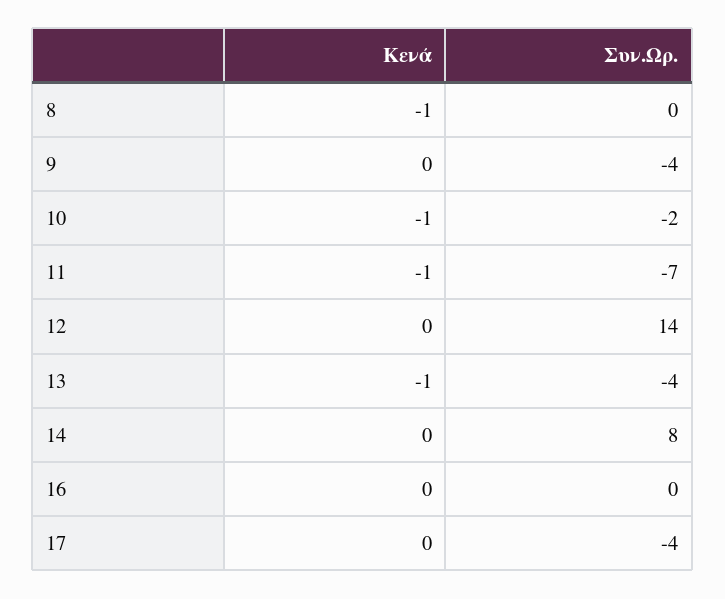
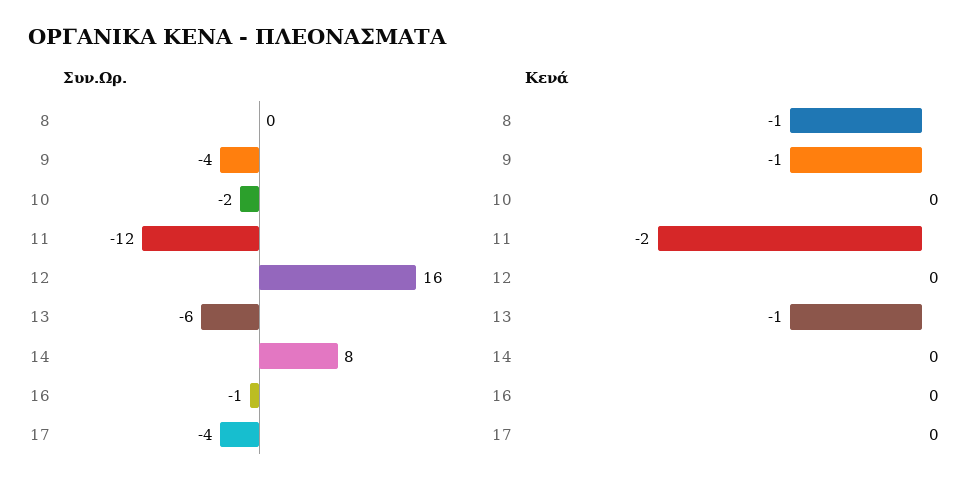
Κενά, 9: 0 -> -1
Κενά, 10: -1 -> 0
Κενά, 11: -1 -> -2
Συν.Ωρ., 11: -7 -> -12
Συν.Ωρ., 12: 14 -> 16
Συν.Ωρ., 13: -4 -> -6
Συν.Ωρ., 16: 0 -> -1

